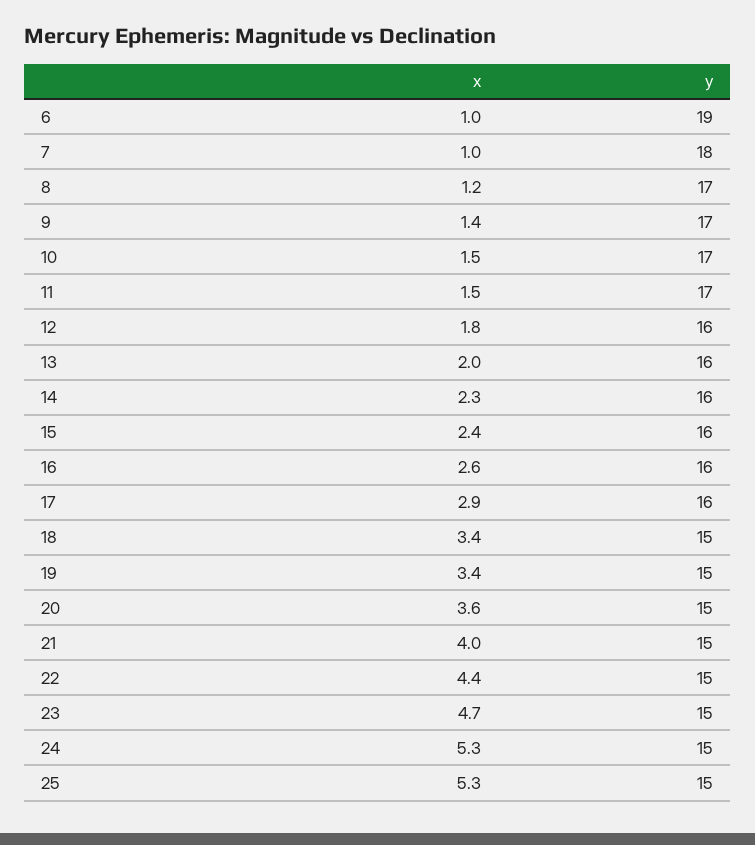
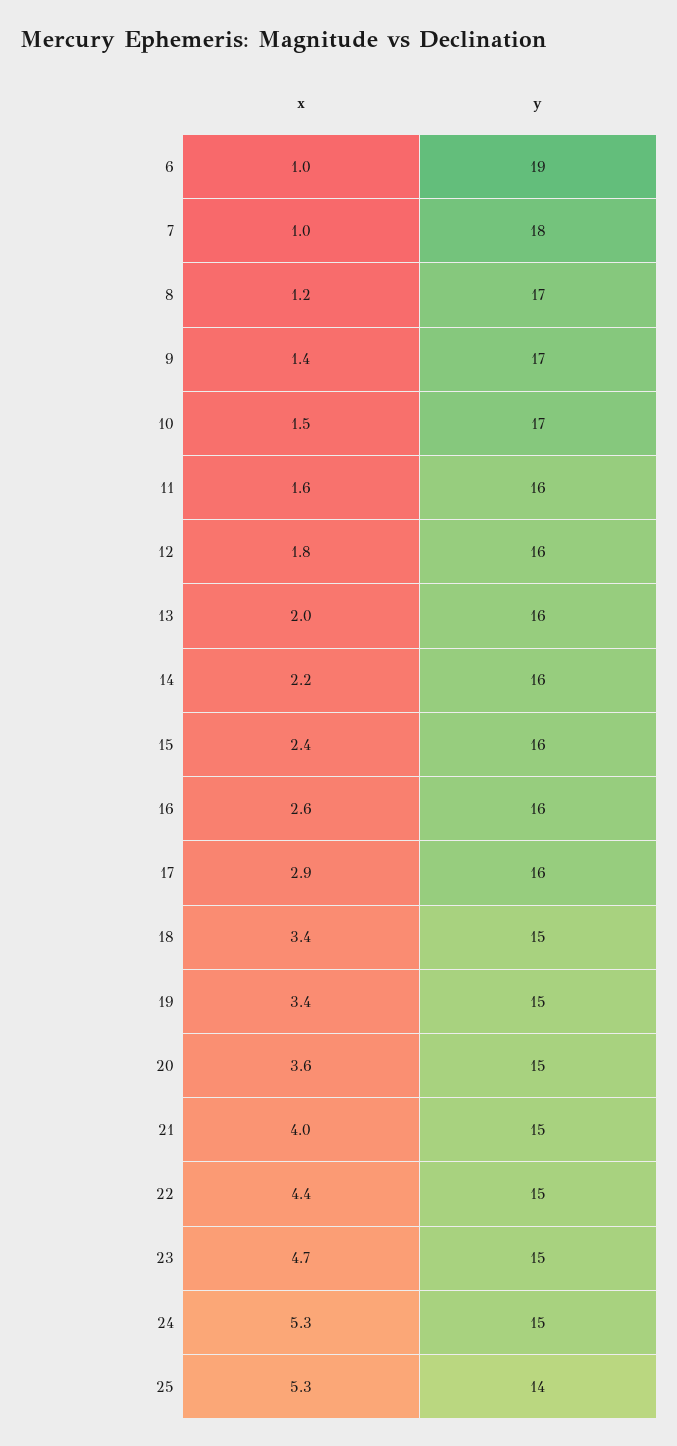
x, 11: 1.5 -> 1.6
y, 11: 17 -> 16
x, 14: 2.3 -> 2.2
y, 25: 15 -> 14

